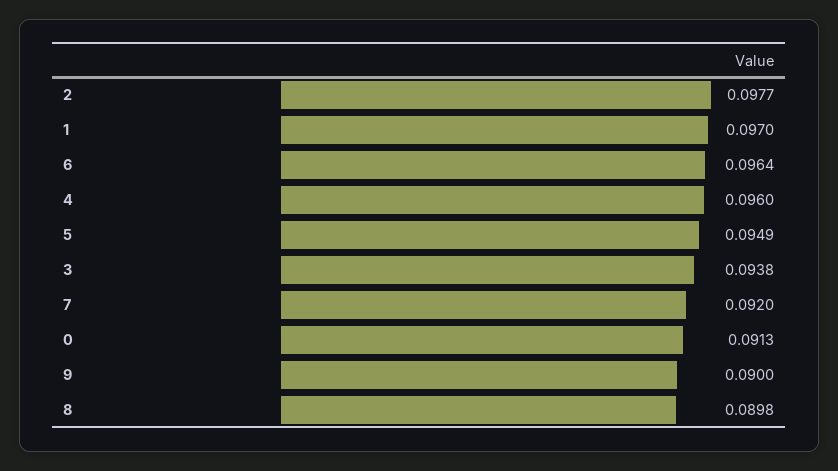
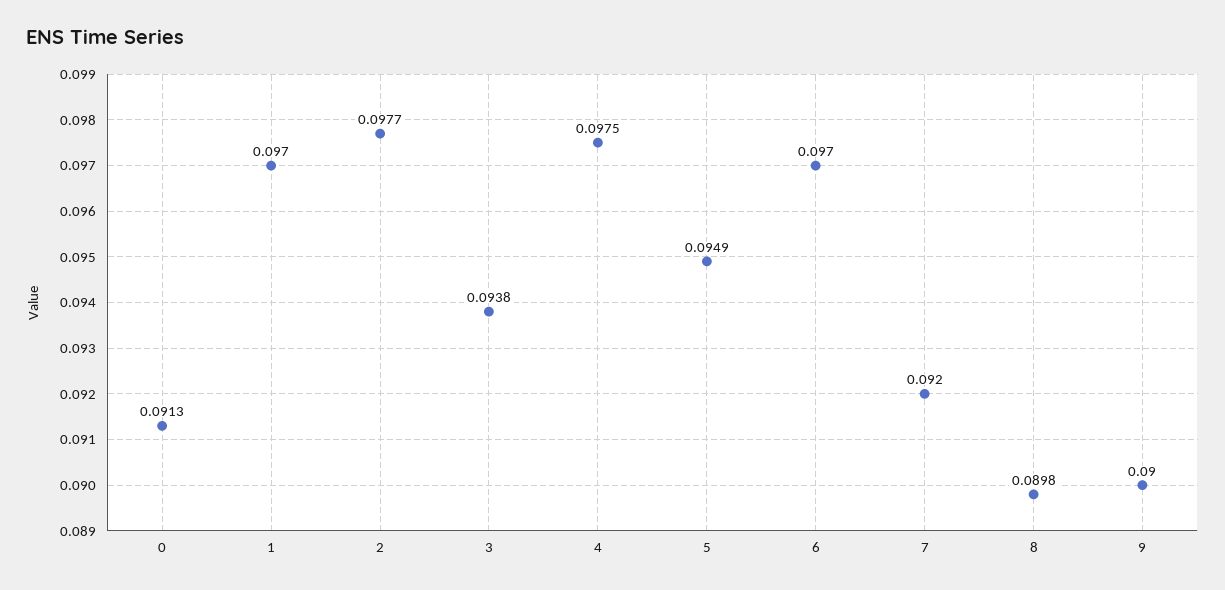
6: 0.0964 -> 0.097
4: 0.096 -> 0.0975

